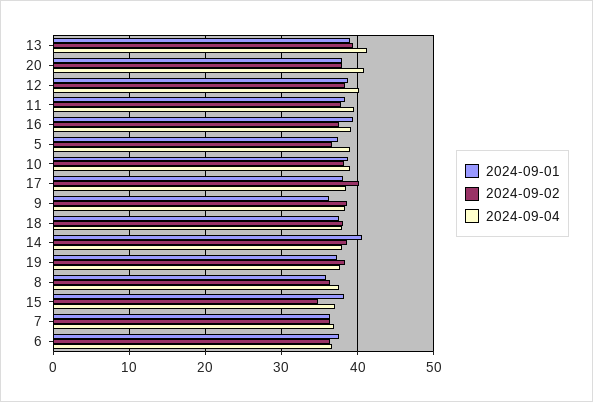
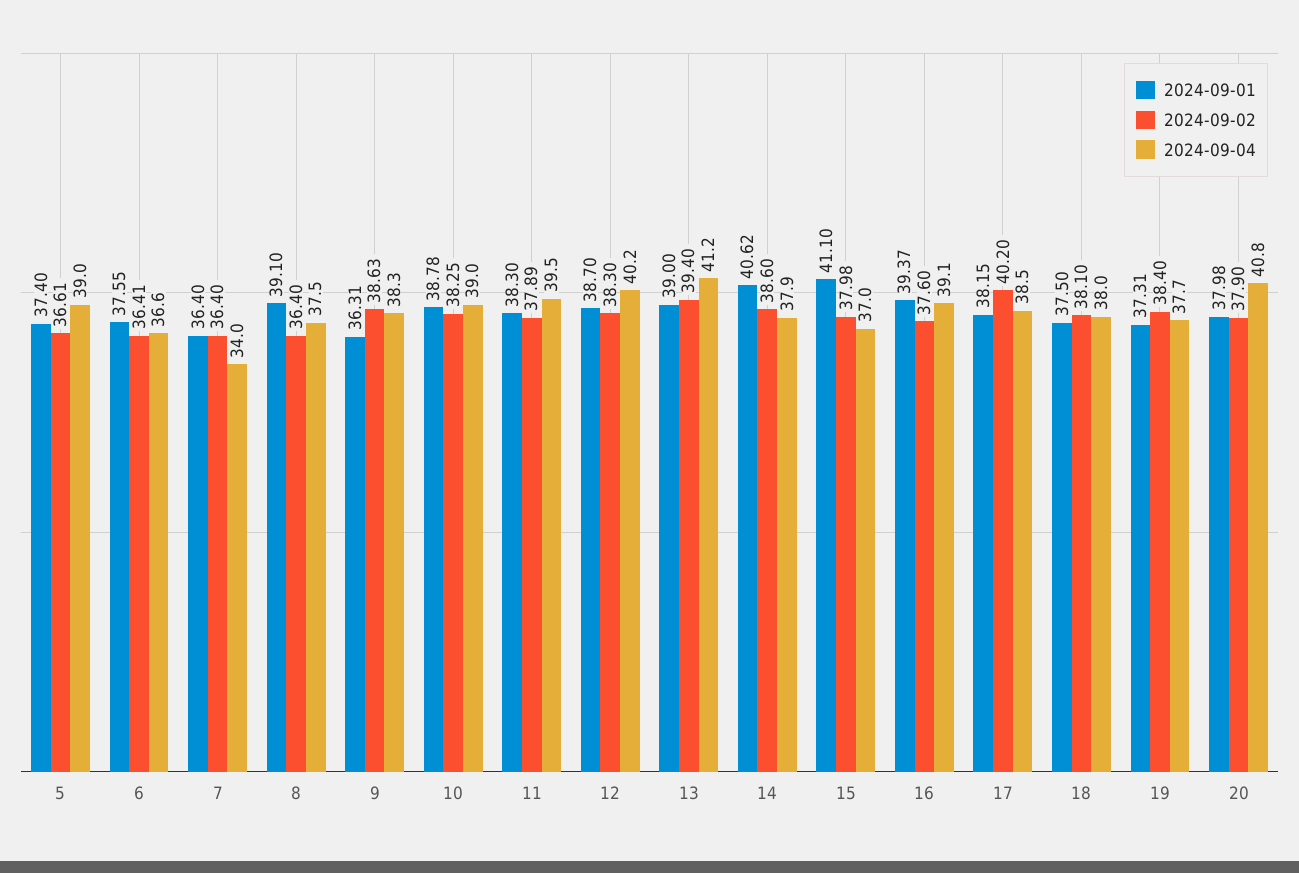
2024-09-01, 8: 36 -> 39.1
2024-09-01, 15: 38 -> 41.1
2024-09-02, 15: 35 -> 37.98
2024-09-04, 7: 37 -> 34

